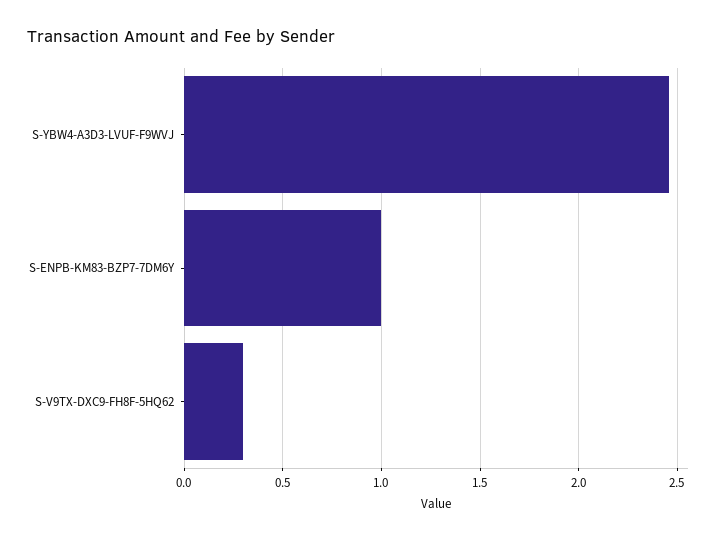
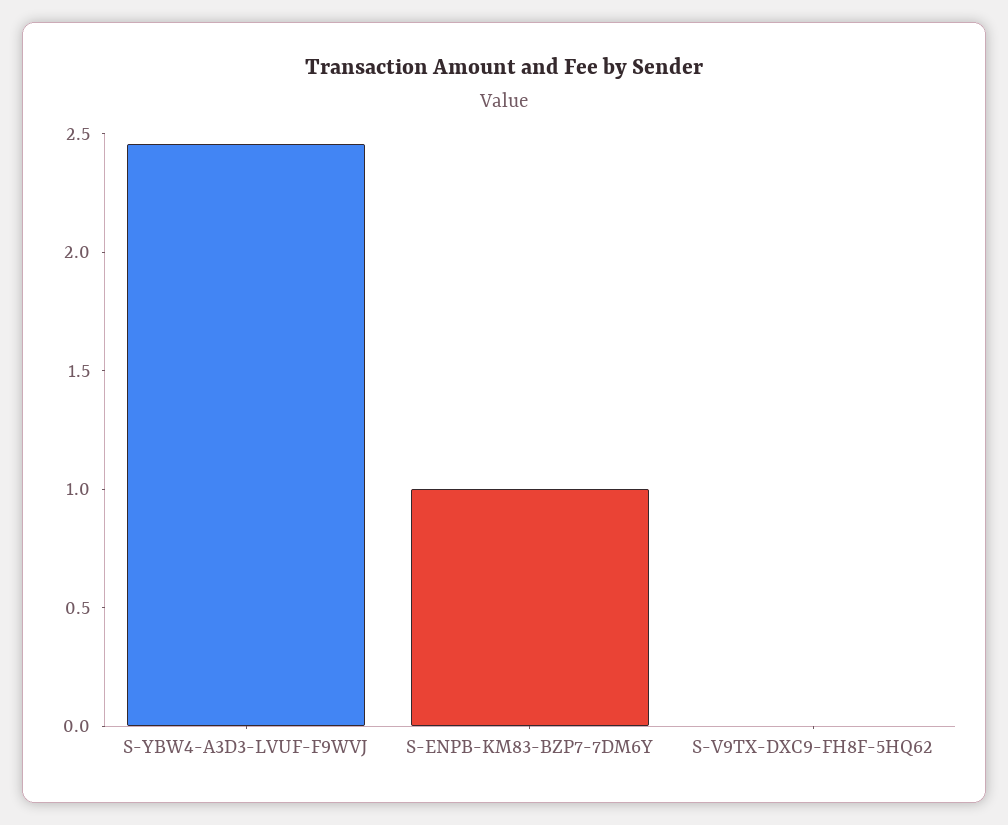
S-V9TX-DXC9-FH8F-5HQ62: 0.3 -> 0

